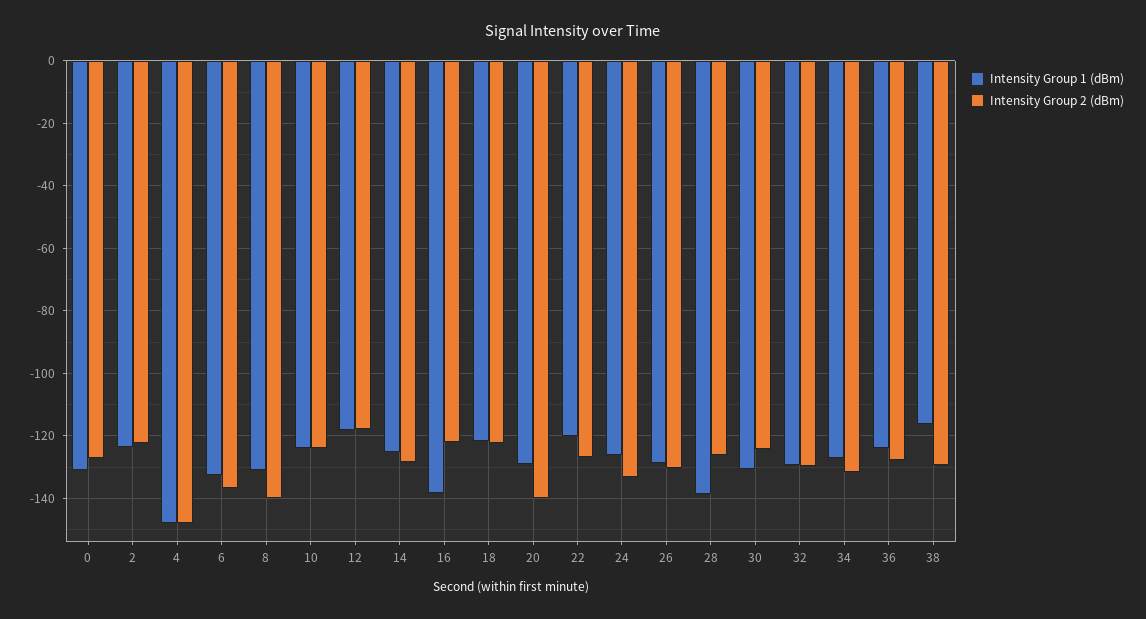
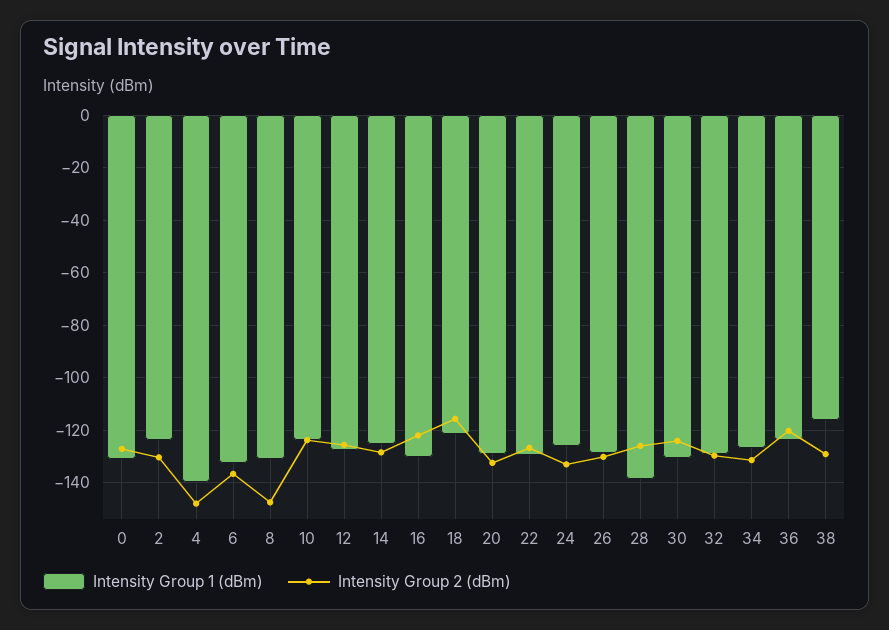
Intensity Group 2 (dBm), 2: -122 -> -130
Intensity Group 1 (dBm), 4: -148 -> -140
Intensity Group 2 (dBm), 8: -140 -> -147.5
Intensity Group 1 (dBm), 12: -118 -> -127.5
Intensity Group 2 (dBm), 12: -118 -> -125
Intensity Group 1 (dBm), 16: -138 -> -130
Intensity Group 2 (dBm), 18: -122 -> -115
Intensity Group 2 (dBm), 20: -140 -> -132.5
Intensity Group 1 (dBm), 22: -120 -> -130
Intensity Group 2 (dBm), 36: -128 -> -120

